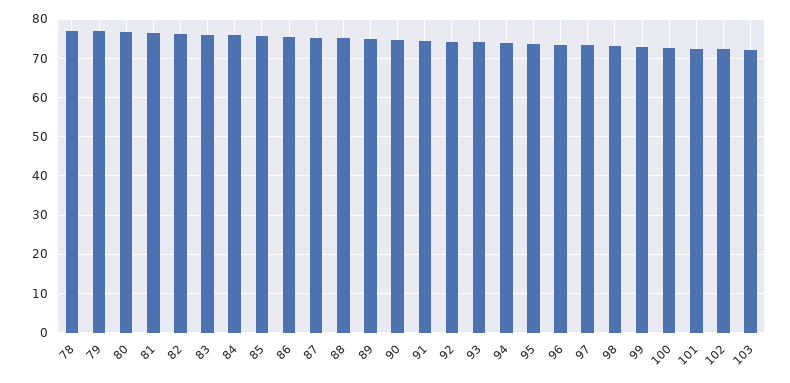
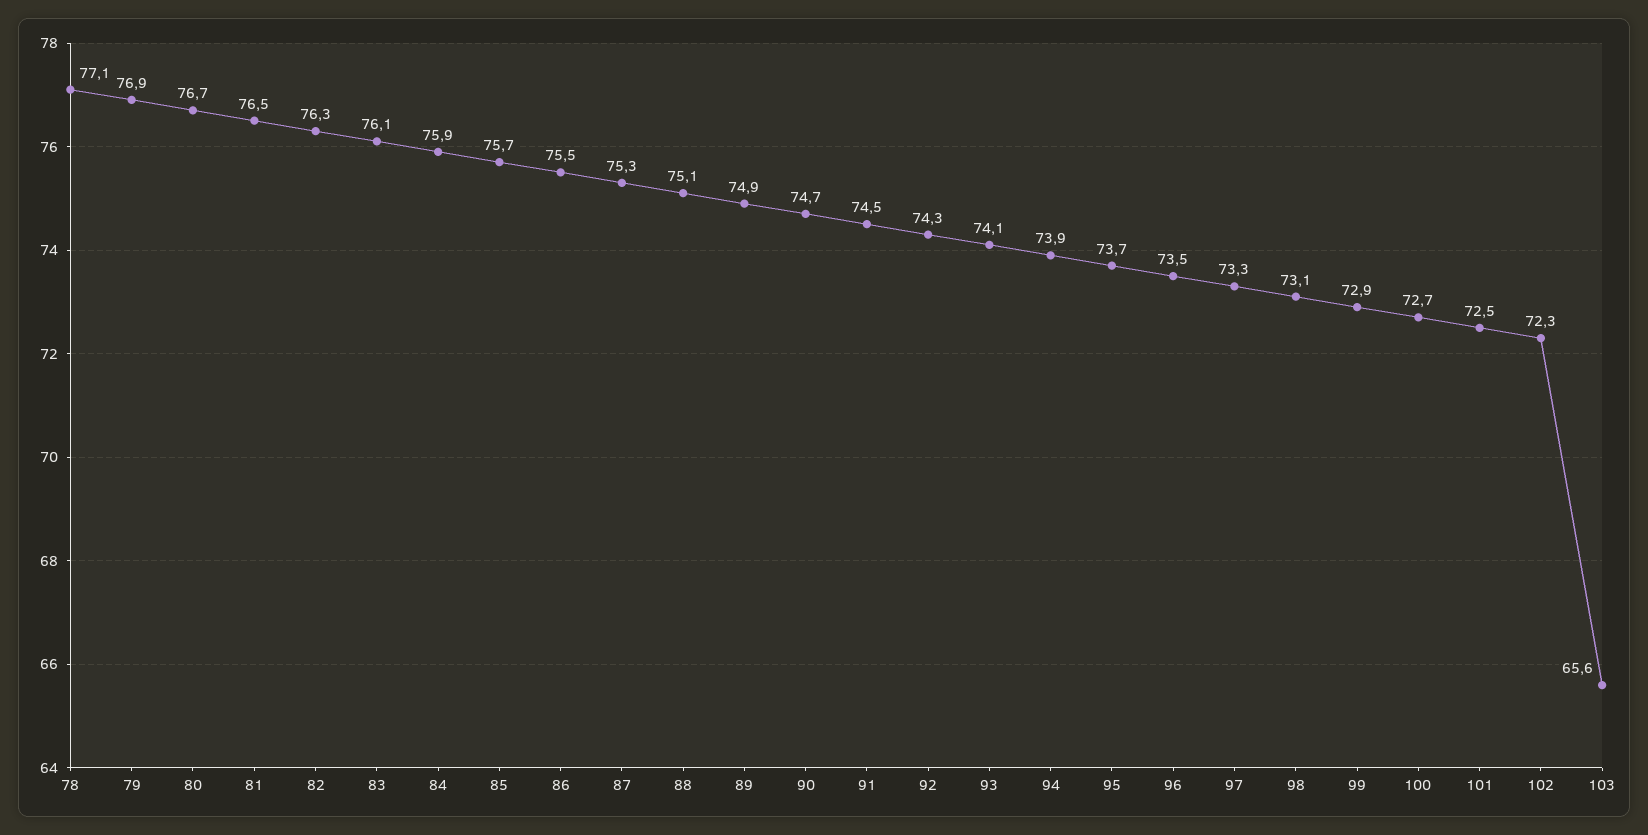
103: 72 -> 65.6

